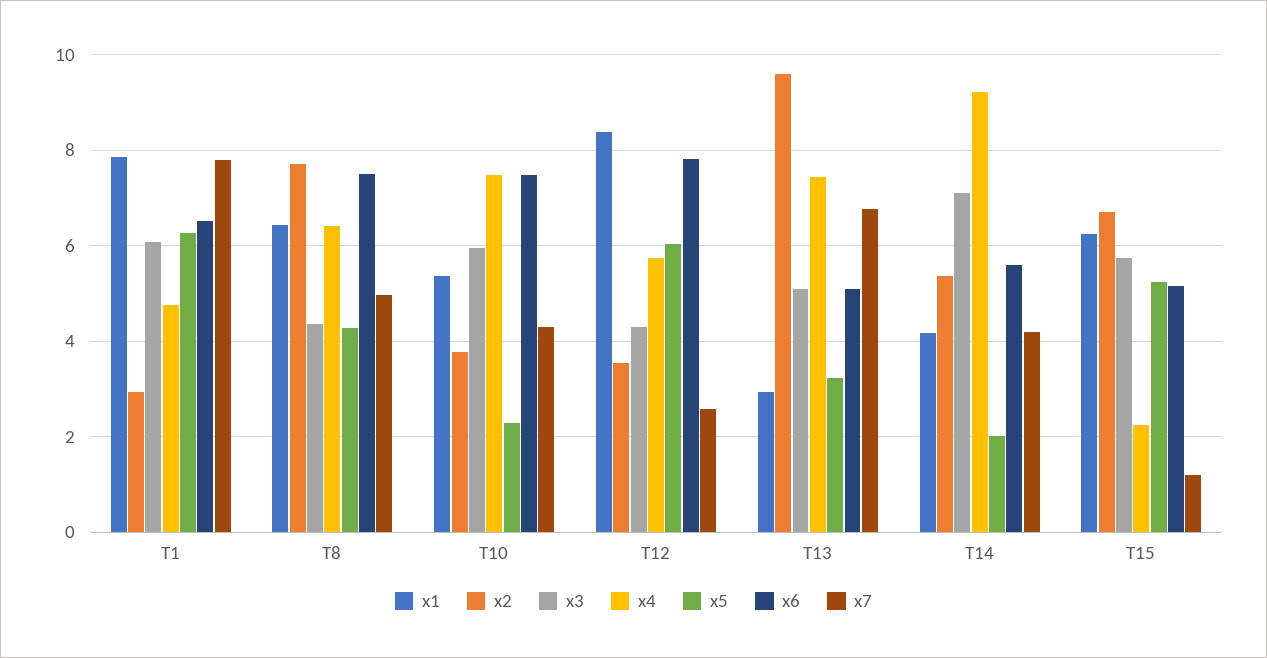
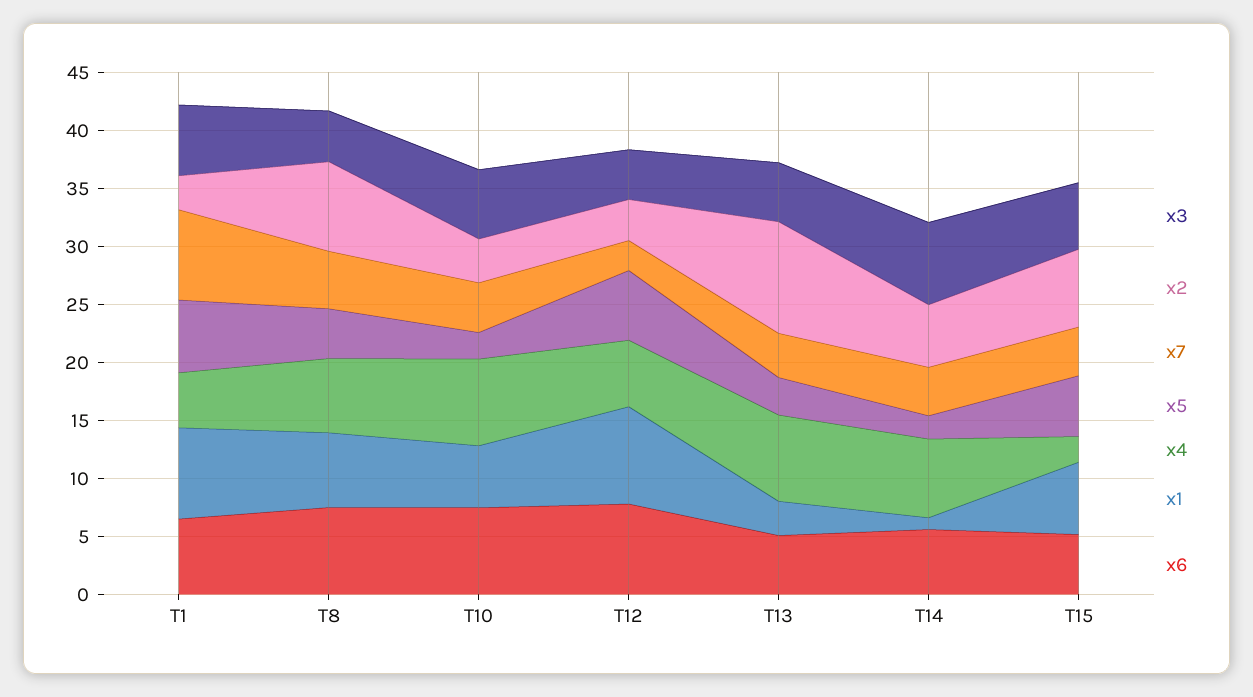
x7, T13: 6.8 -> 4
x1, T14: 4.2 -> 1
x4, T14: 9.2 -> 7
x7, T15: 1.2 -> 4

